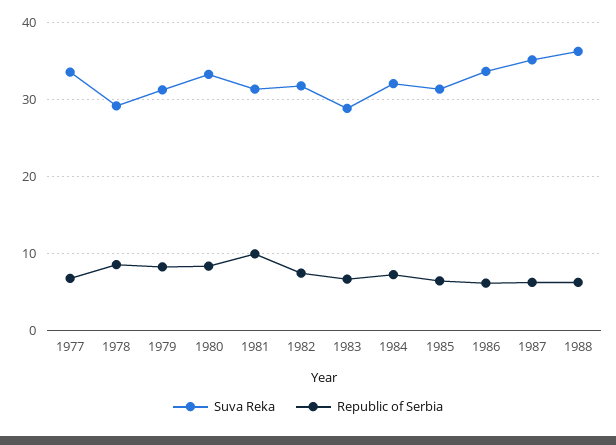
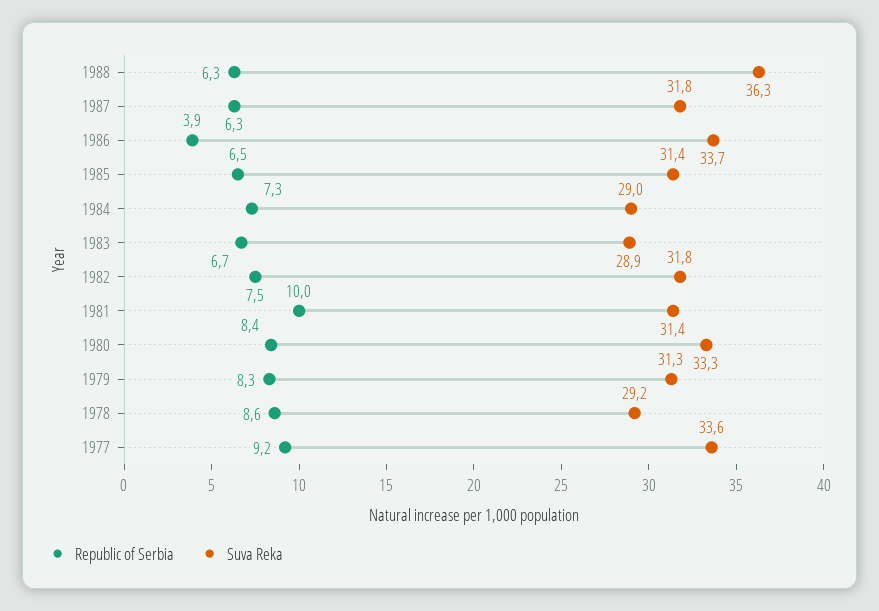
Republic of Serbia, 1977: 7 -> 9.2
Suva Reka, 1984: 32 -> 29
Republic of Serbia, 1986: 6 -> 3.9
Suva Reka, 1987: 35 -> 31.8

